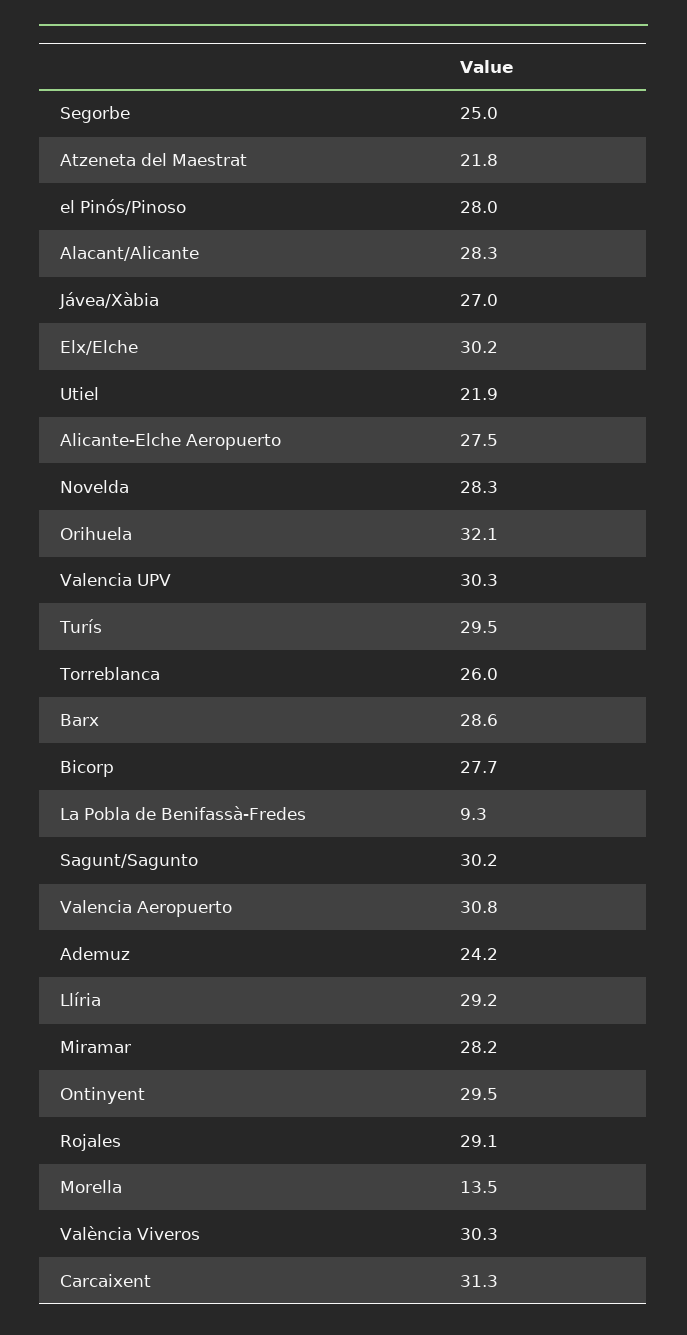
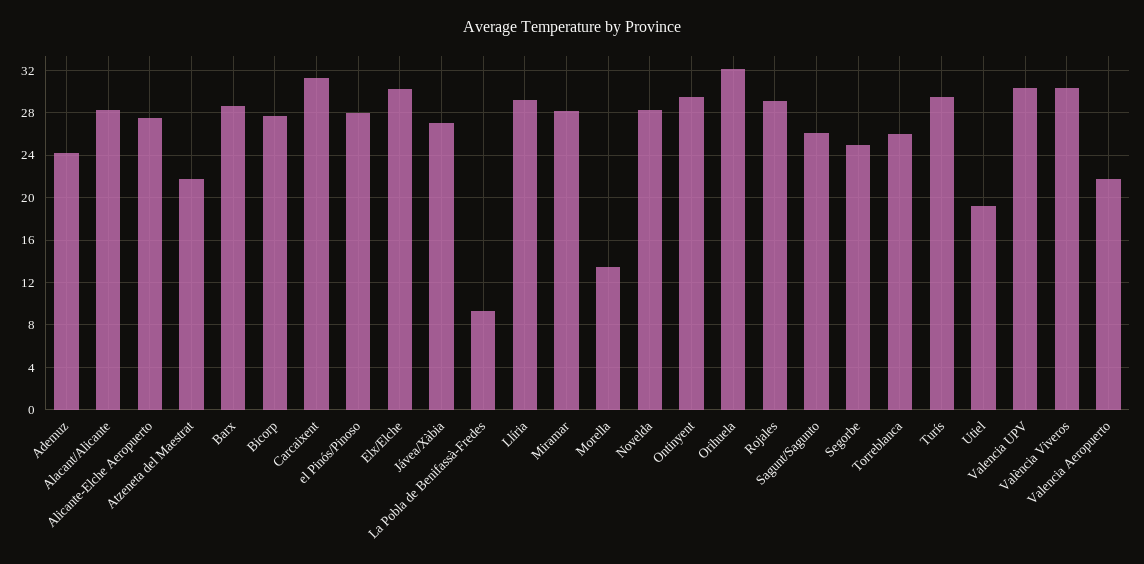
Utiel: 21.9 -> 19
Sagunt/Sagunto: 30.2 -> 26
Valencia Aeropuerto: 30.8 -> 22

